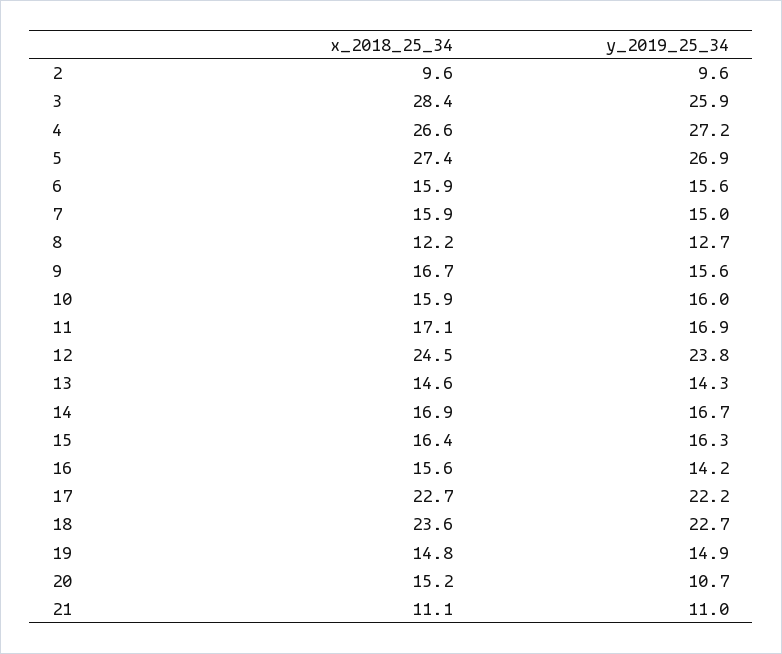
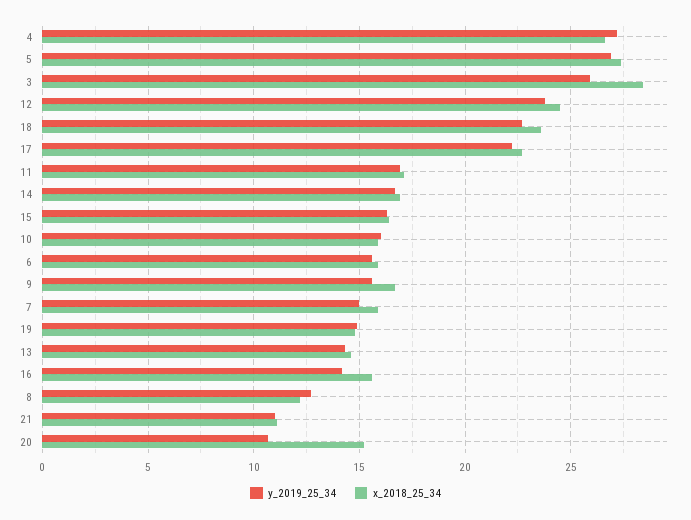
x_2018_25_34, 2: 9.6 -> none
y_2019_25_34, 2: 9.6 -> none

